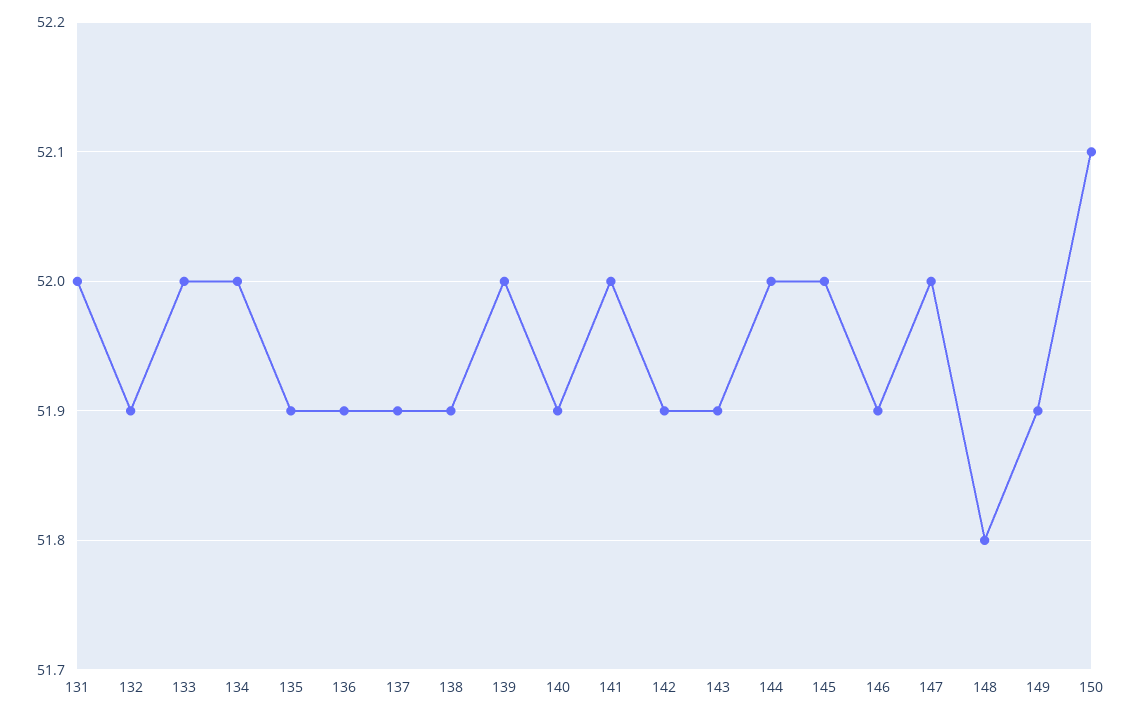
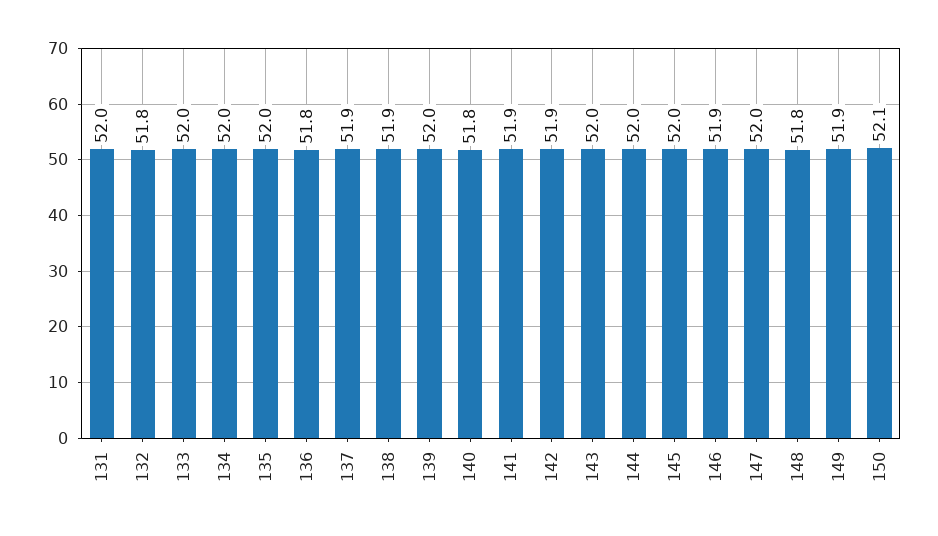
132: 51.9 -> 51.8
135: 51.9 -> 52
136: 51.9 -> 51.8
140: 51.9 -> 51.8
141: 52 -> 51.9
143: 51.9 -> 52

